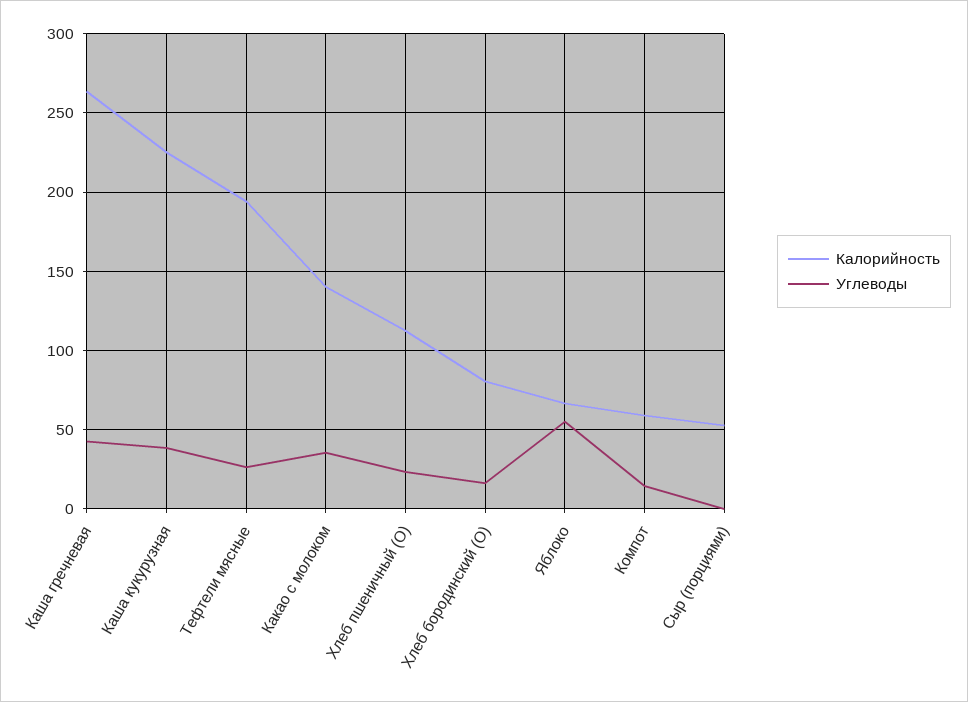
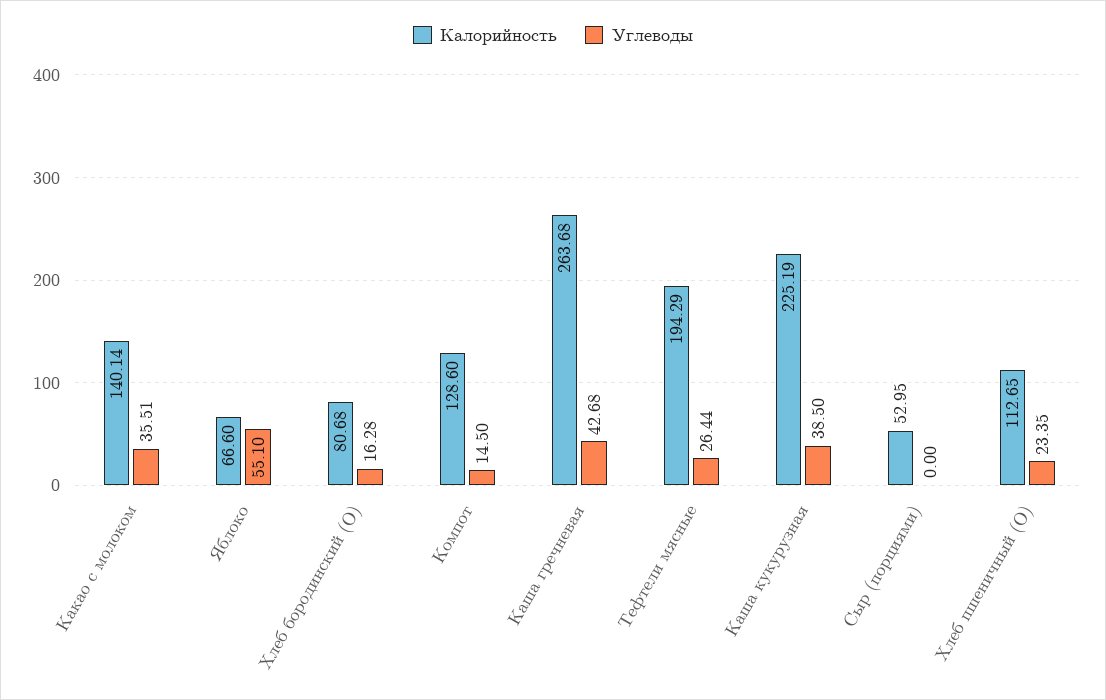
Калорийность, Компот: 60 -> 128.6

